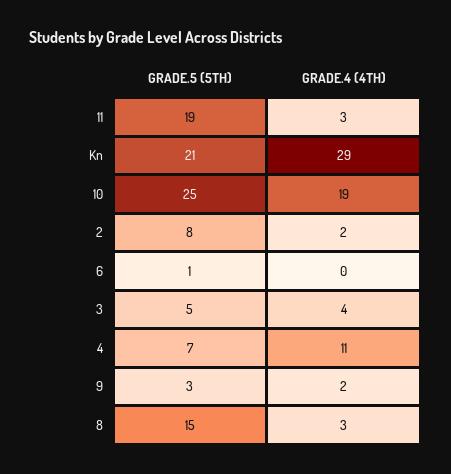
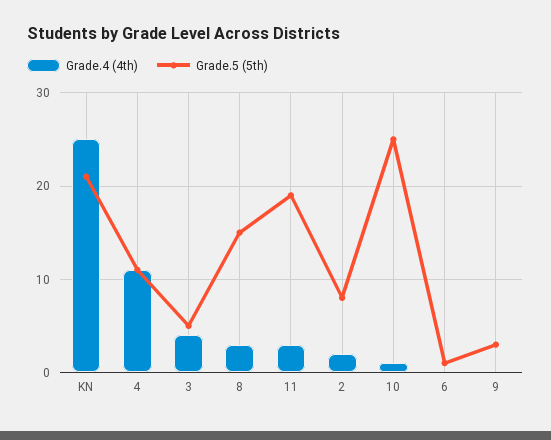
GRADE.4 (4TH), Kn: 29 -> 25
GRADE.4 (4TH), 10: 19 -> 1
GRADE.5 (5TH), 4: 7 -> 11
GRADE.4 (4TH), 9: 2 -> 0

